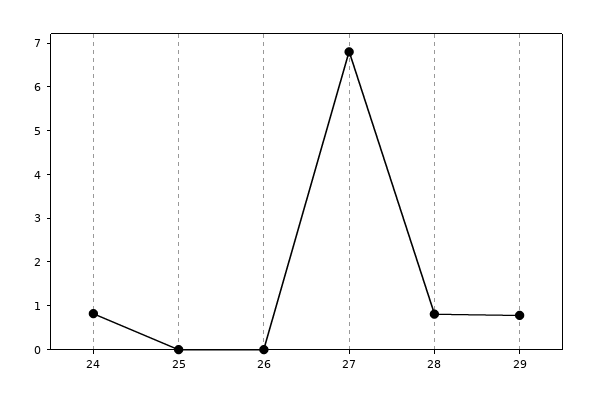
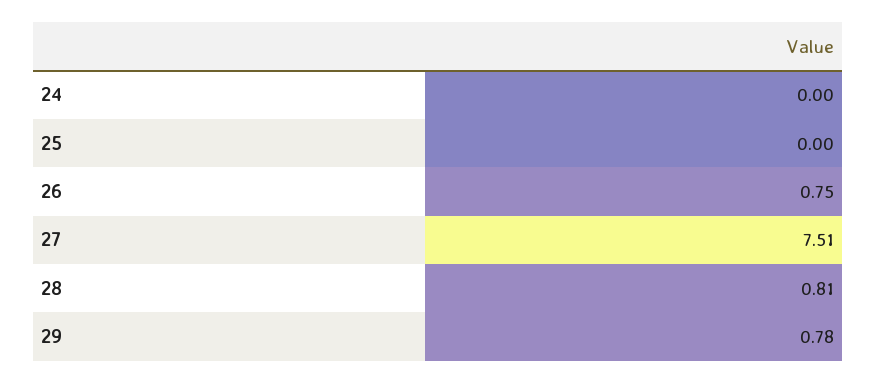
24: 0.8 -> 0
26: 0 -> 0.75
27: 6.8 -> 7.51

